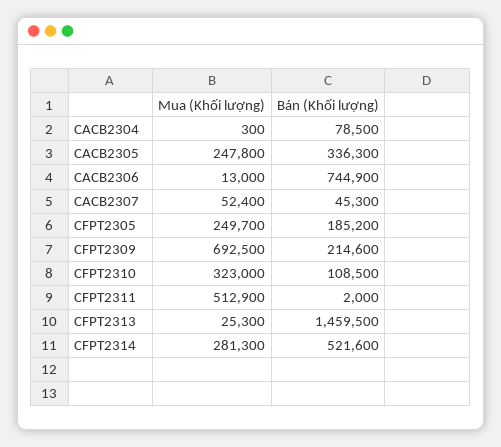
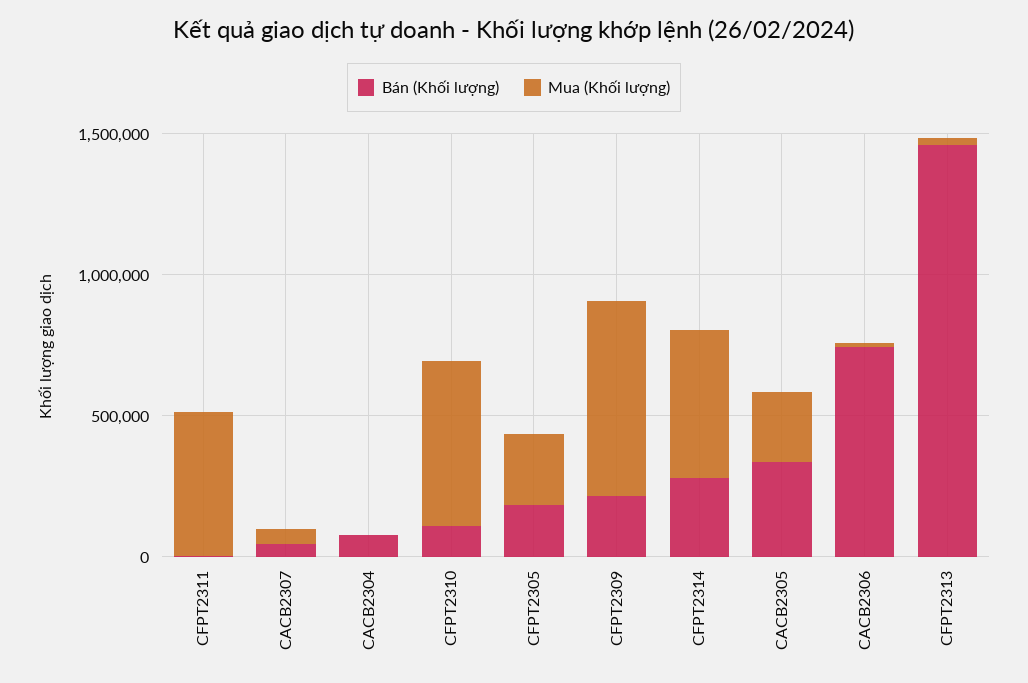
Mua (Khối lượng), CFPT2310: 323000 -> 600000
Mua (Khối lượng), CFPT2314: 281300 -> 500000
Bán (Khối lượng), CFPT2314: 521600 -> 300000

